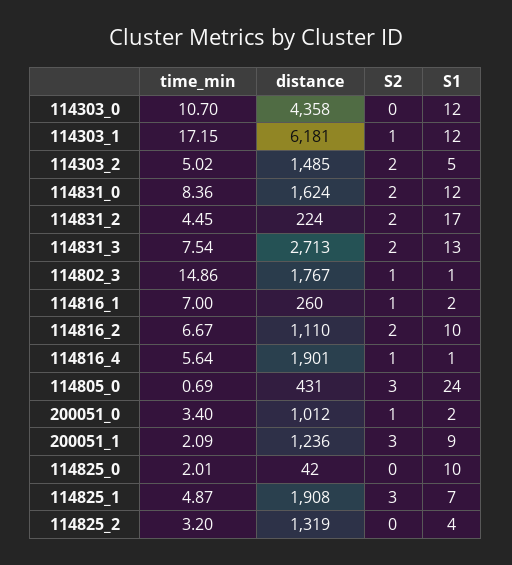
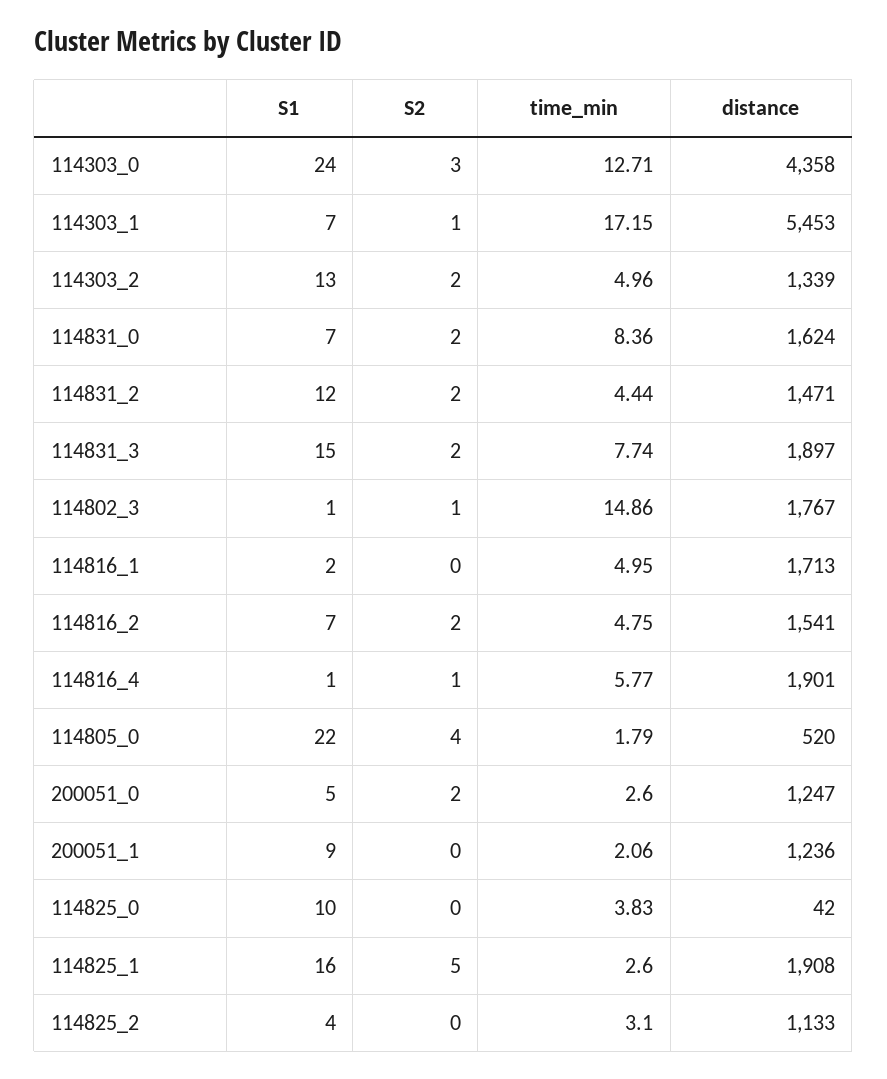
time_min, 114303_0: 10.7 -> 12.71
S2, 114303_0: 0 -> 3
S1, 114303_0: 12 -> 24
distance, 114303_1: 6181 -> 5453
S1, 114303_1: 12 -> 7
time_min, 114303_2: 5.02 -> 4.96
distance, 114303_2: 1485 -> 1339
S1, 114303_2: 5 -> 13
S1, 114831_0: 12 -> 7
time_min, 114831_2: 4.45 -> 4.44
distance, 114831_2: 224 -> 1471
S1, 114831_2: 17 -> 12
time_min, 114831_3: 7.54 -> 7.74
distance, 114831_3: 2713 -> 1897
S1, 114831_3: 13 -> 15
time_min, 114816_1: 7 -> 4.95
distance, 114816_1: 260 -> 1713
S2, 114816_1: 1 -> 0
time_min, 114816_2: 6.67 -> 4.75
distance, 114816_2: 1110 -> 1541
S1, 114816_2: 10 -> 7
time_min, 114816_4: 5.64 -> 5.77
time_min, 114805_0: 0.69 -> 1.79
distance, 114805_0: 431 -> 520
S2, 114805_0: 3 -> 4
S1, 114805_0: 24 -> 22
time_min, 200051_0: 3.4 -> 2.6
distance, 200051_0: 1012 -> 1247
S2, 200051_0: 1 -> 2
S1, 200051_0: 2 -> 5
time_min, 200051_1: 2.09 -> 2.06
S2, 200051_1: 3 -> 0
time_min, 114825_0: 2.01 -> 3.83
time_min, 114825_1: 4.87 -> 2.6
S2, 114825_1: 3 -> 5
S1, 114825_1: 7 -> 16
time_min, 114825_2: 3.2 -> 3.1
distance, 114825_2: 1319 -> 1133

